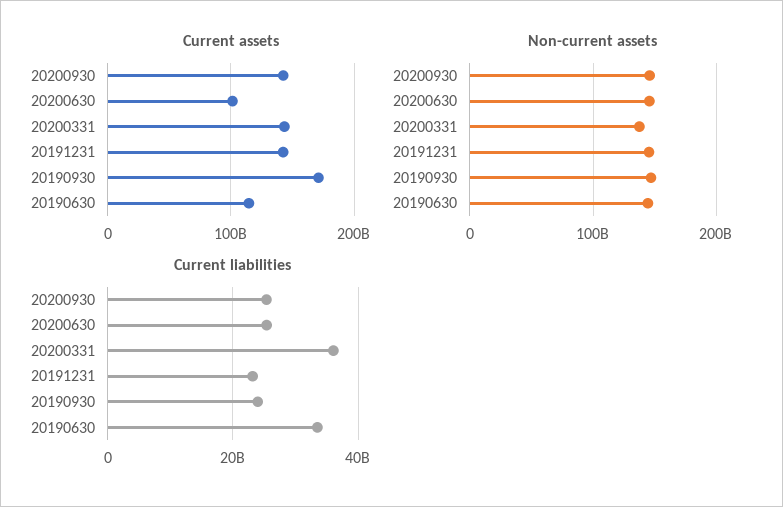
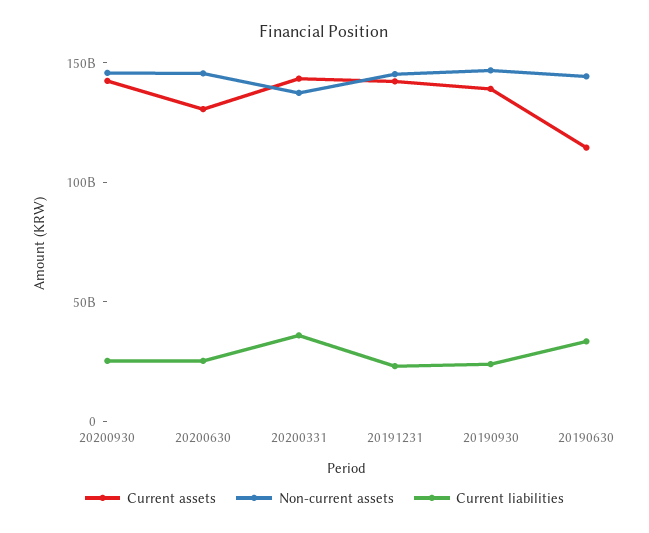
Current assets, 20200630: 100000000000 -> 130000000000
Current assets, 20190930: 170000000000 -> 140000000000

